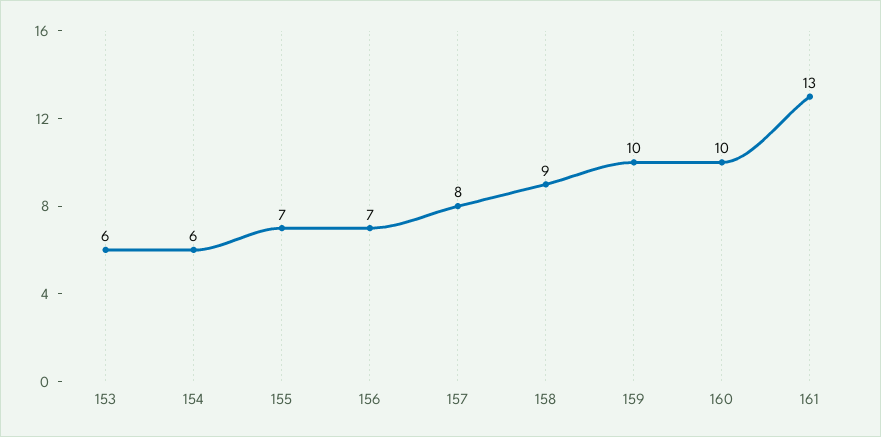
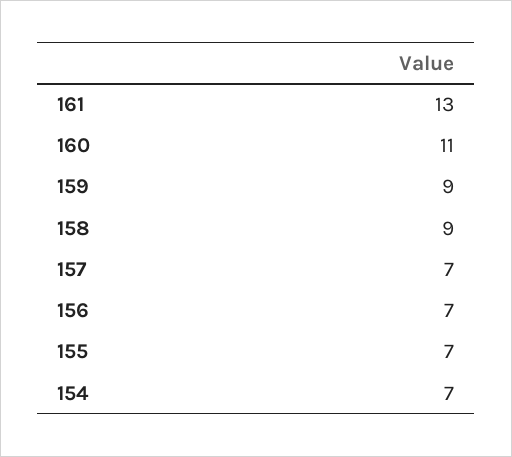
153: 6 -> none
154: 6 -> 7
157: 8 -> 7
159: 10 -> 9
160: 10 -> 11

